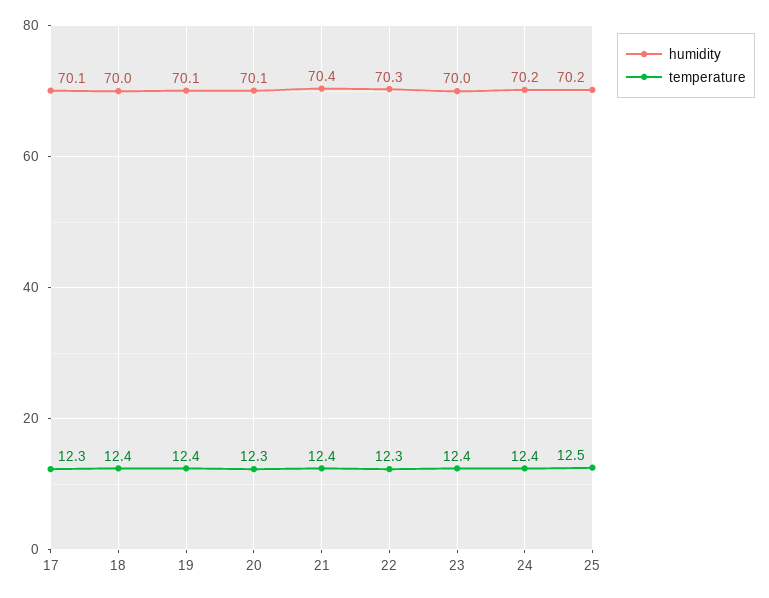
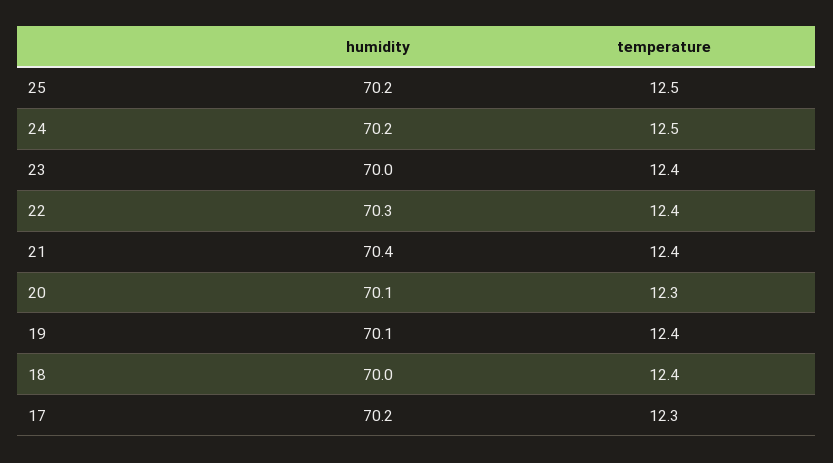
humidity, 17: 70.1 -> 70.2
temperature, 22: 12.3 -> 12.4
temperature, 24: 12.4 -> 12.5

